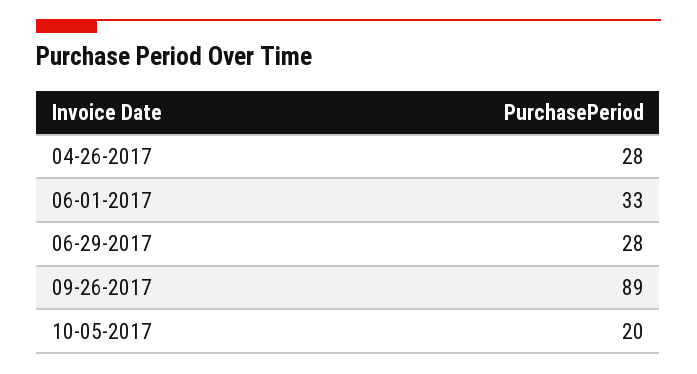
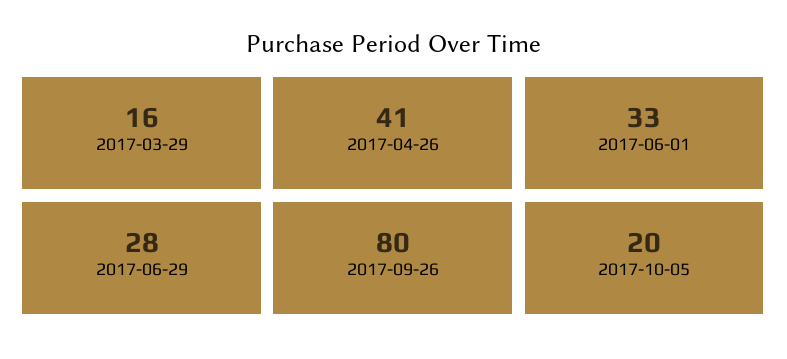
04-26-2017: 28 -> 41
09-26-2017: 89 -> 80
2017-03-29: none -> 16

